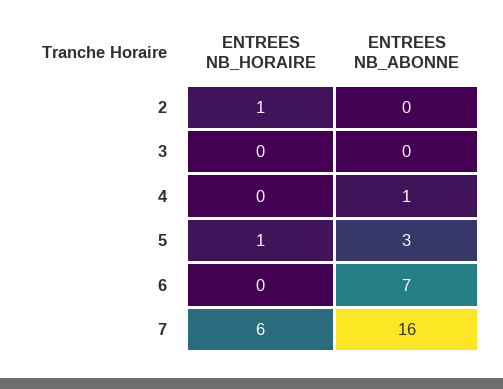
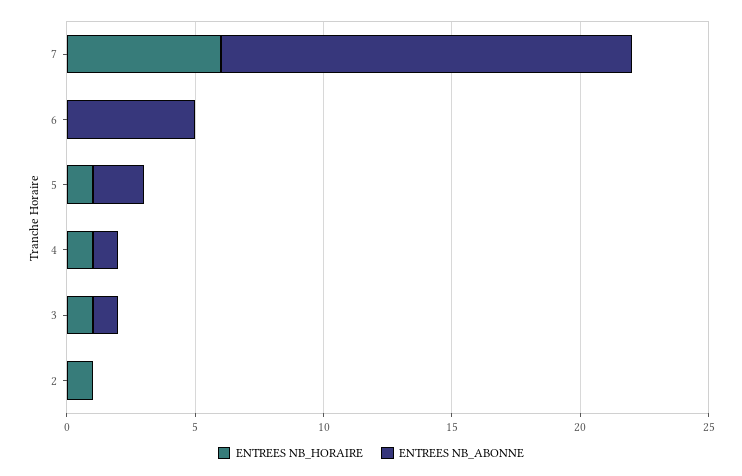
ENTREES NB_HORAIRE, 3: 0 -> 1
ENTREES NB_ABONNE, 3: 0 -> 1
ENTREES NB_HORAIRE, 4: 0 -> 1
ENTREES NB_ABONNE, 5: 3 -> 2
ENTREES NB_ABONNE, 6: 7 -> 5

